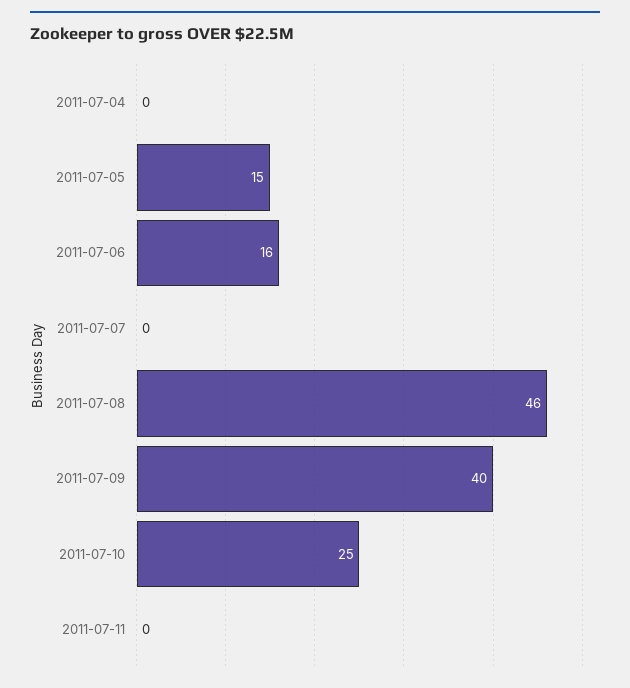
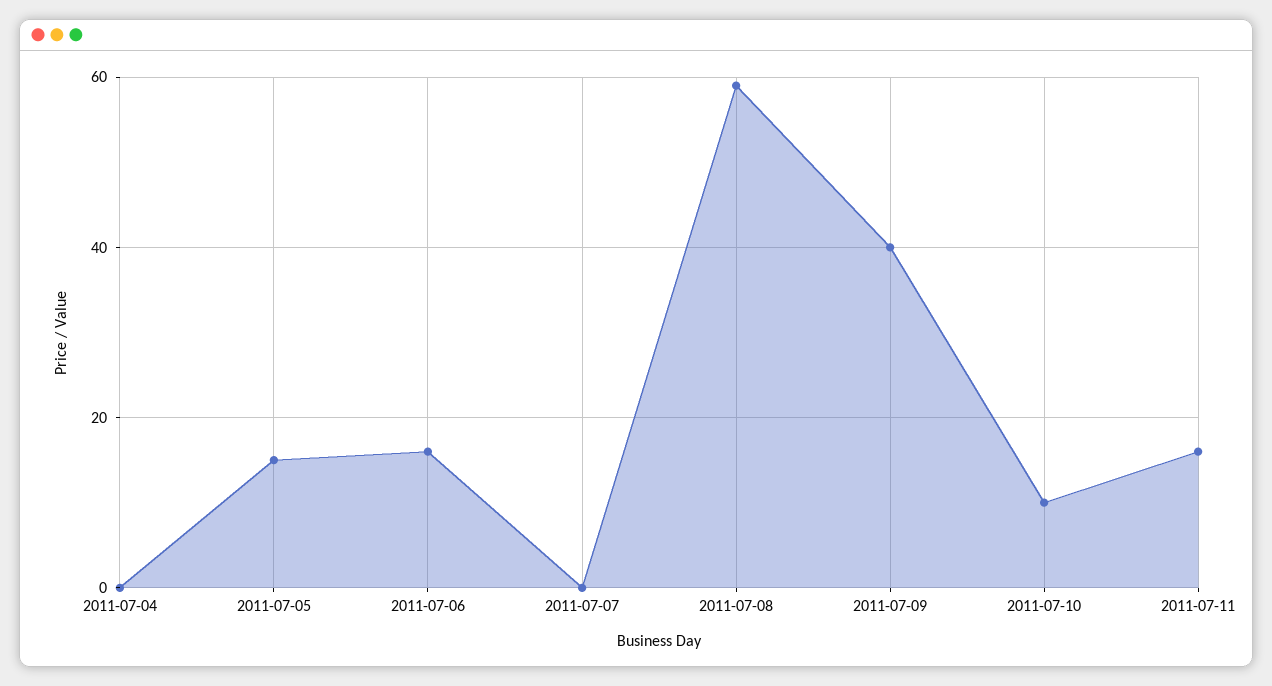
2011-07-08: 46 -> 60
2011-07-10: 25 -> 10
2011-07-11: 0 -> 15

